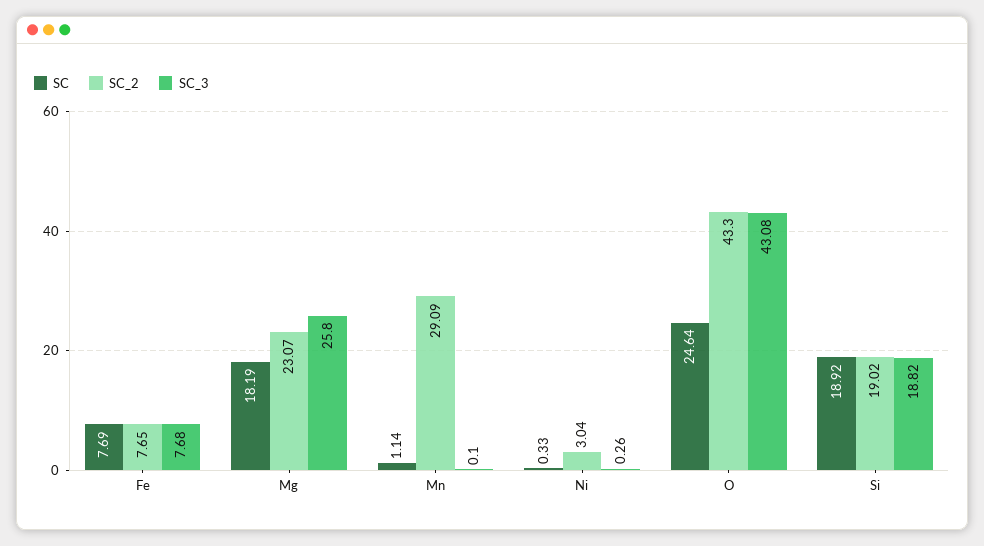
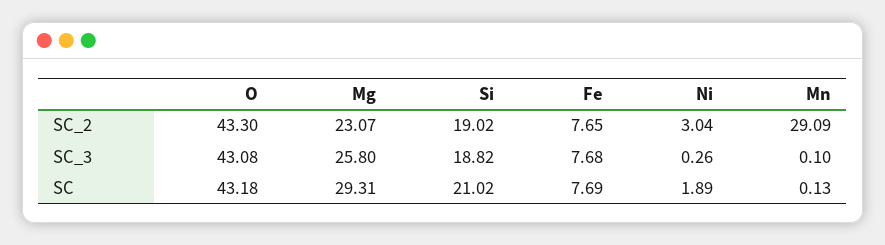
SC, Mg: 18.19 -> 29.31
SC, Mn: 1.14 -> 0.13
SC, Ni: 0.33 -> 1.89
SC, O: 24.64 -> 43.18
SC, Si: 18.92 -> 21.02

